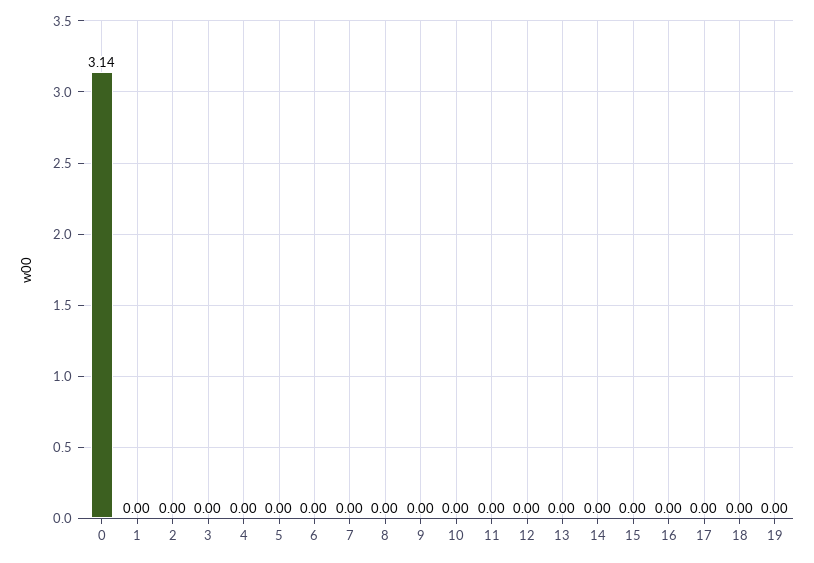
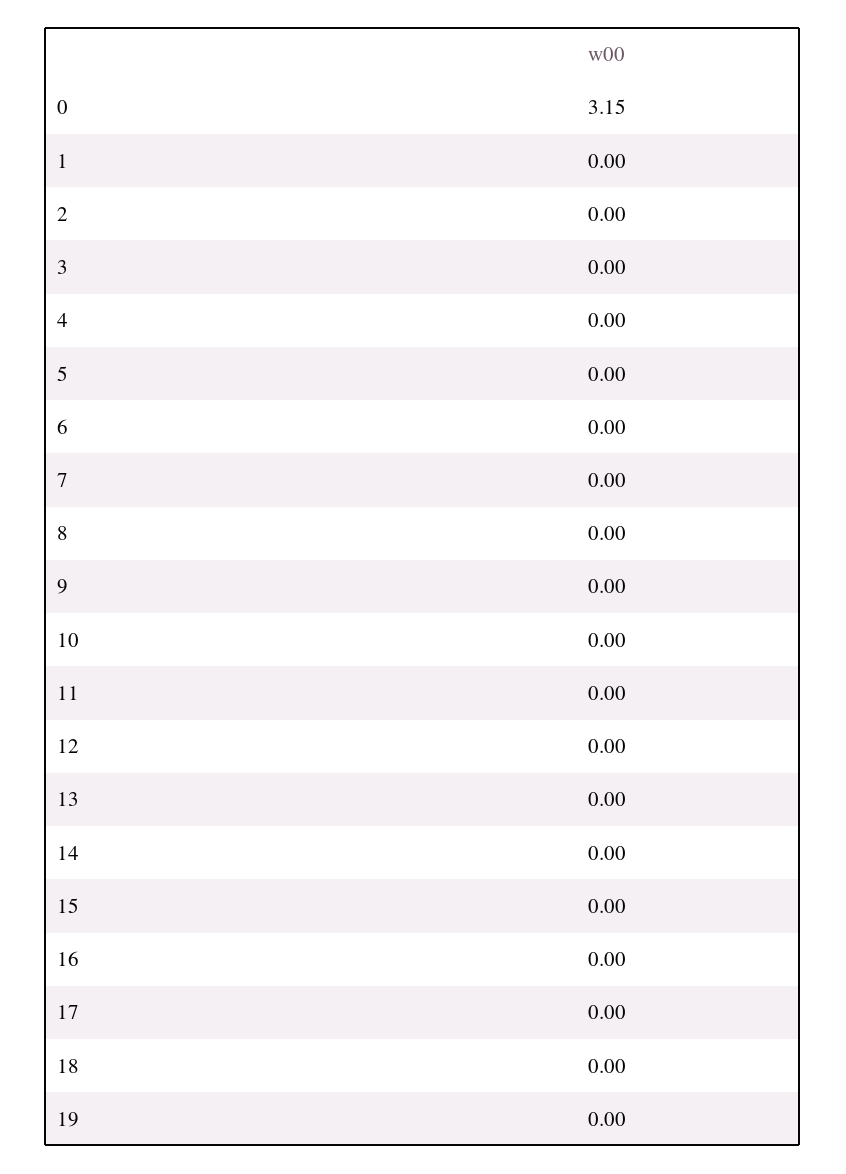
0: 3.14 -> 3.15

